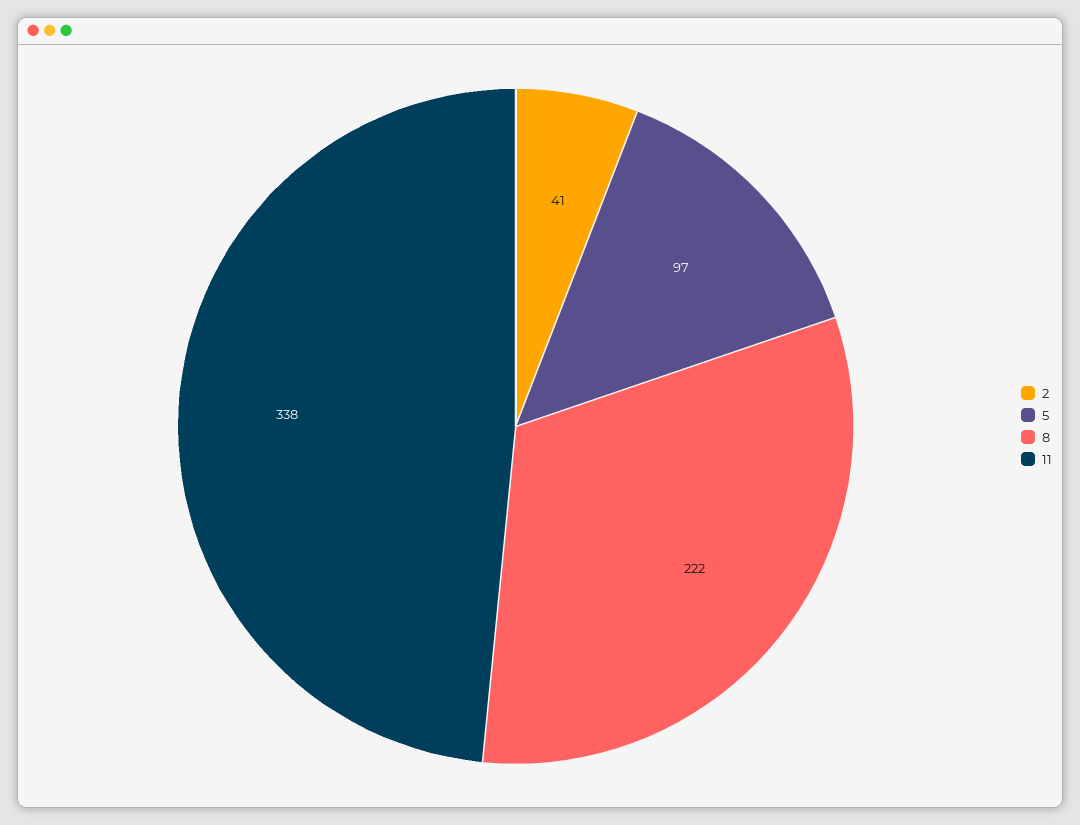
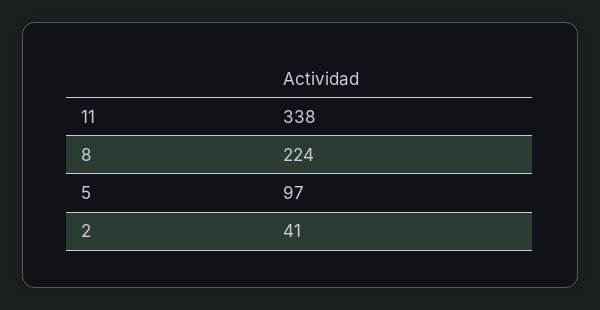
8: 222 -> 224

